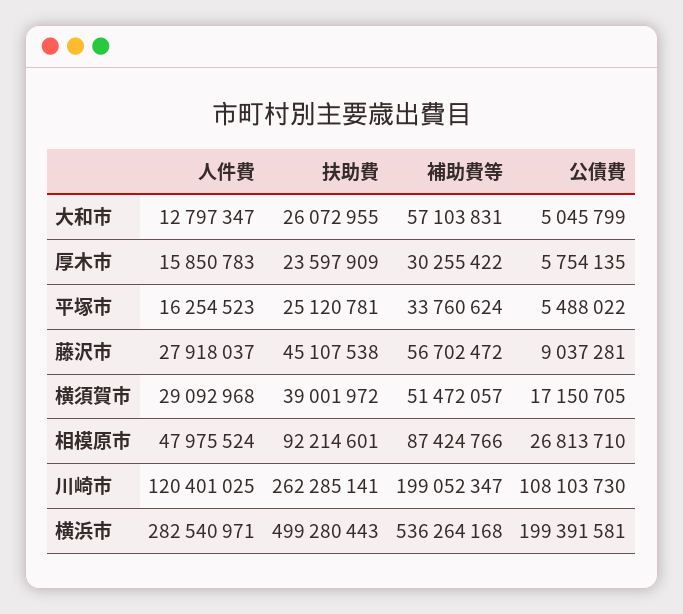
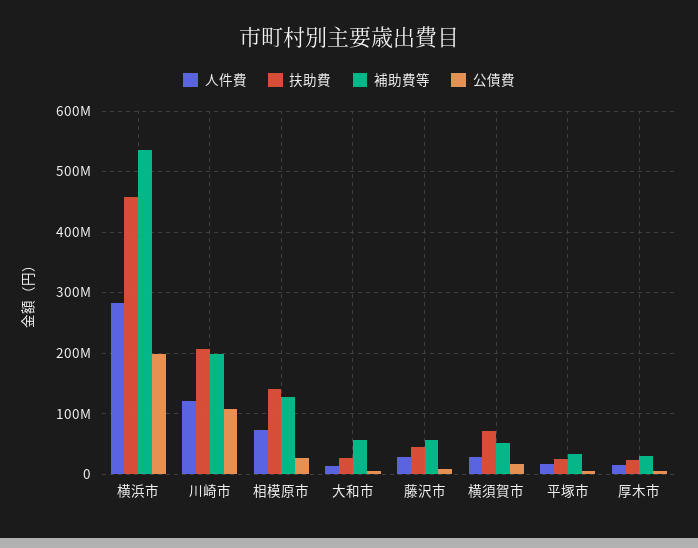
扶助費, 横須賀市: 39001972 -> 70000000
人件費, 相模原市: 47975524 -> 70000000
扶助費, 相模原市: 92214601 -> 140000000
補助費等, 相模原市: 87424766 -> 130000000
扶助費, 川崎市: 262285141 -> 210000000
扶助費, 横浜市: 499280443 -> 460000000

